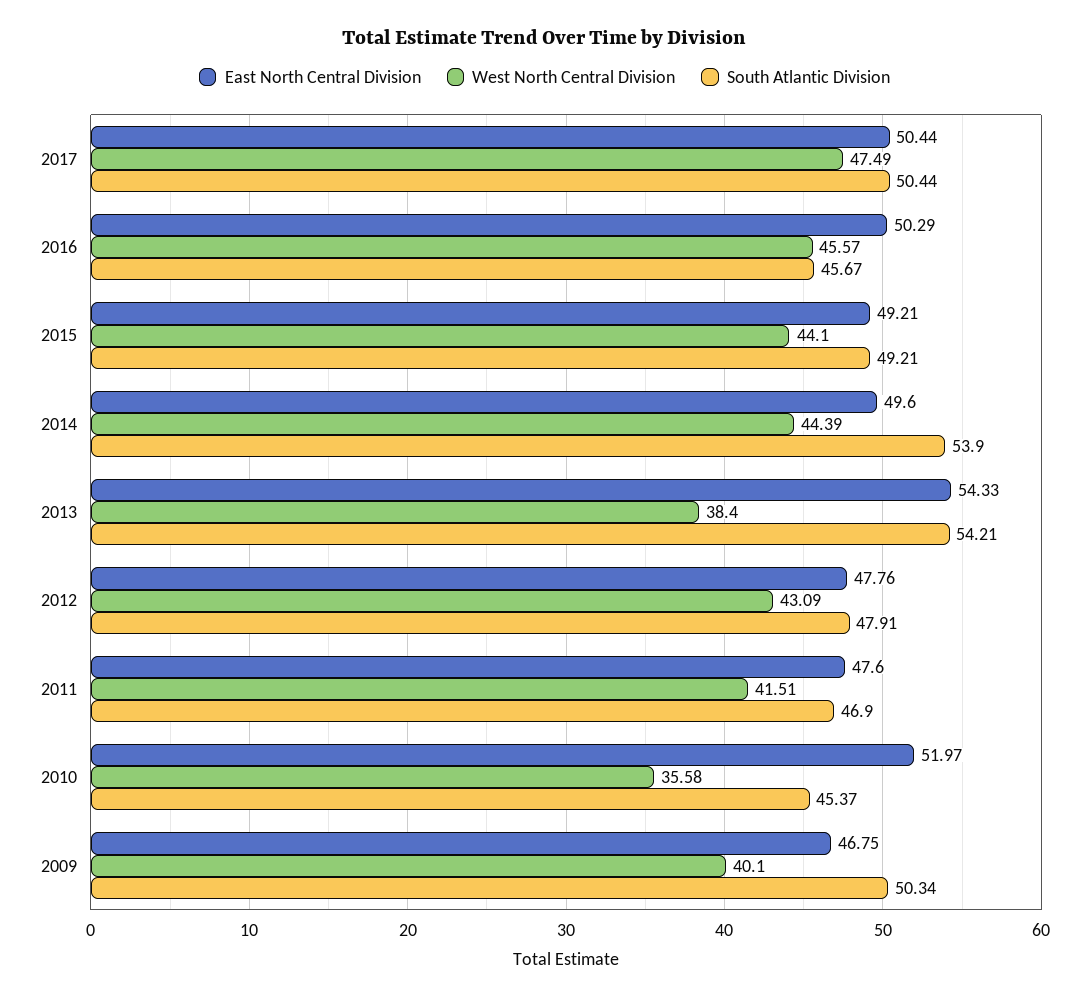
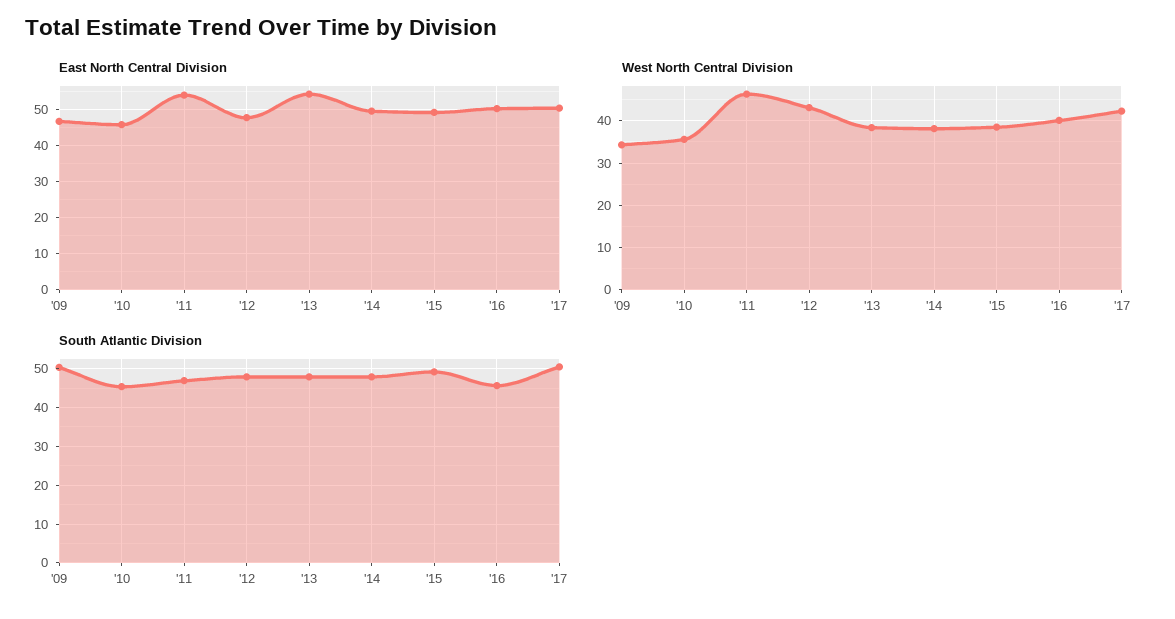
West North Central Division, 2017: 47.49 -> 42
West North Central Division, 2016: 45.57 -> 40
West North Central Division, 2015: 44.1 -> 38
West North Central Division, 2014: 44.39 -> 38
South Atlantic Division, 2014: 53.9 -> 48
South Atlantic Division, 2013: 54.21 -> 48
East North Central Division, 2011: 47.6 -> 54
West North Central Division, 2011: 41.51 -> 46
East North Central Division, 2010: 51.97 -> 46
West North Central Division, 2009: 40.1 -> 34

